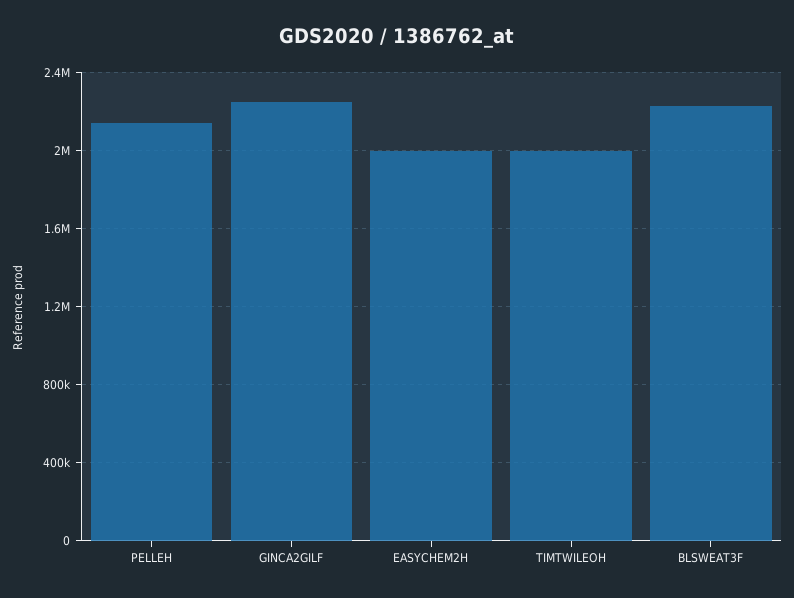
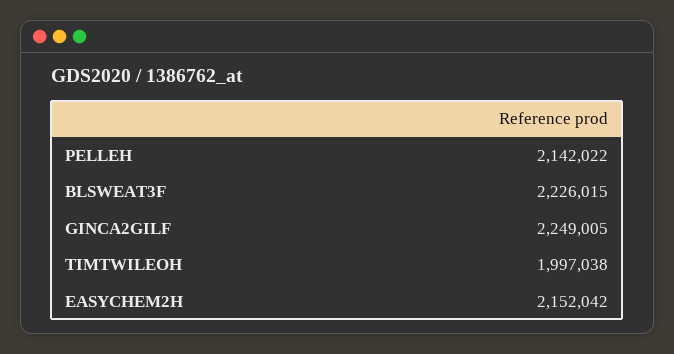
EASYCHEM2H: 2000000 -> 2152042

